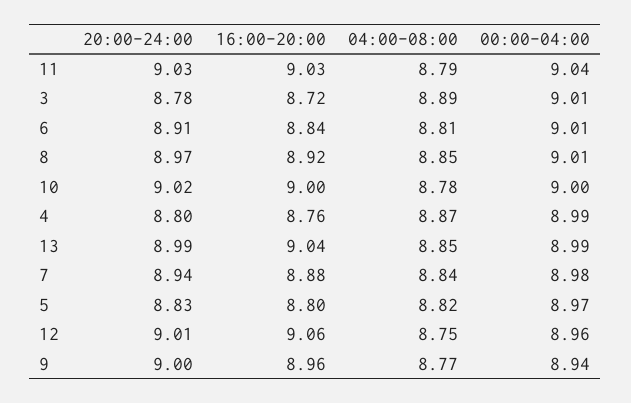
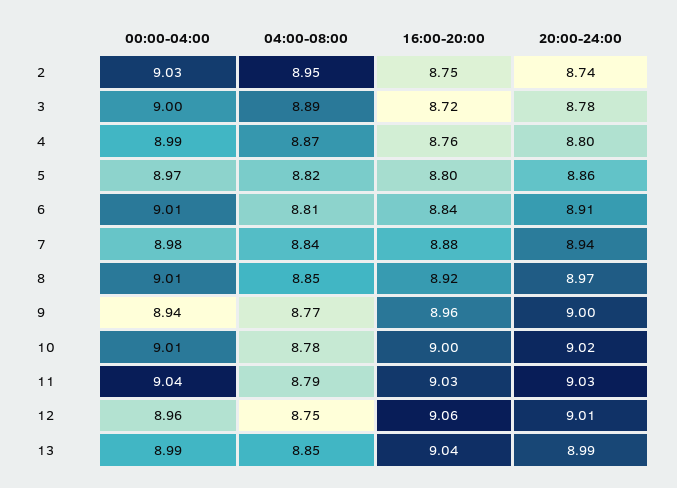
00:00-04:00, 3: 9.01 -> 9
00:00-04:00, 10: 9 -> 9.01
20:00-24:00, 5: 8.83 -> 8.86
00:00-04:00, 2: none -> 9.03
04:00-08:00, 2: none -> 8.95
16:00-20:00, 2: none -> 8.75
20:00-24:00, 2: none -> 8.74

